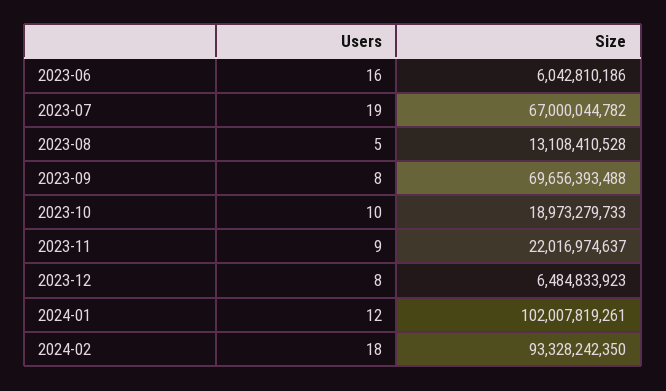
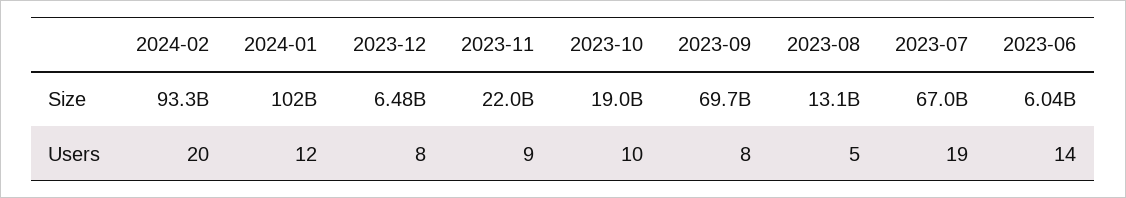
Users, 2023-06: 16 -> 14
Users, 2024-02: 18 -> 20

